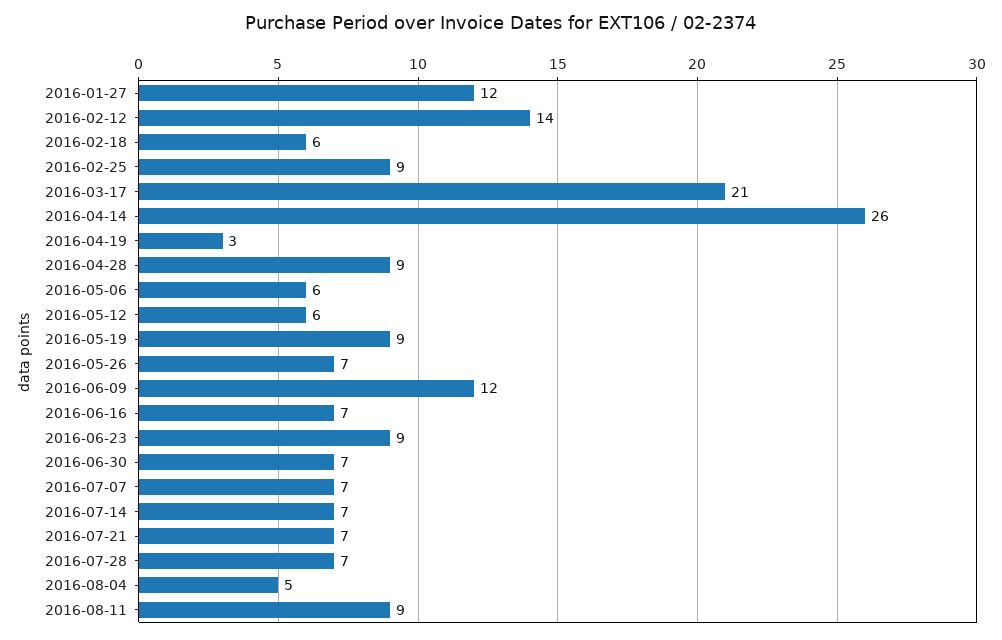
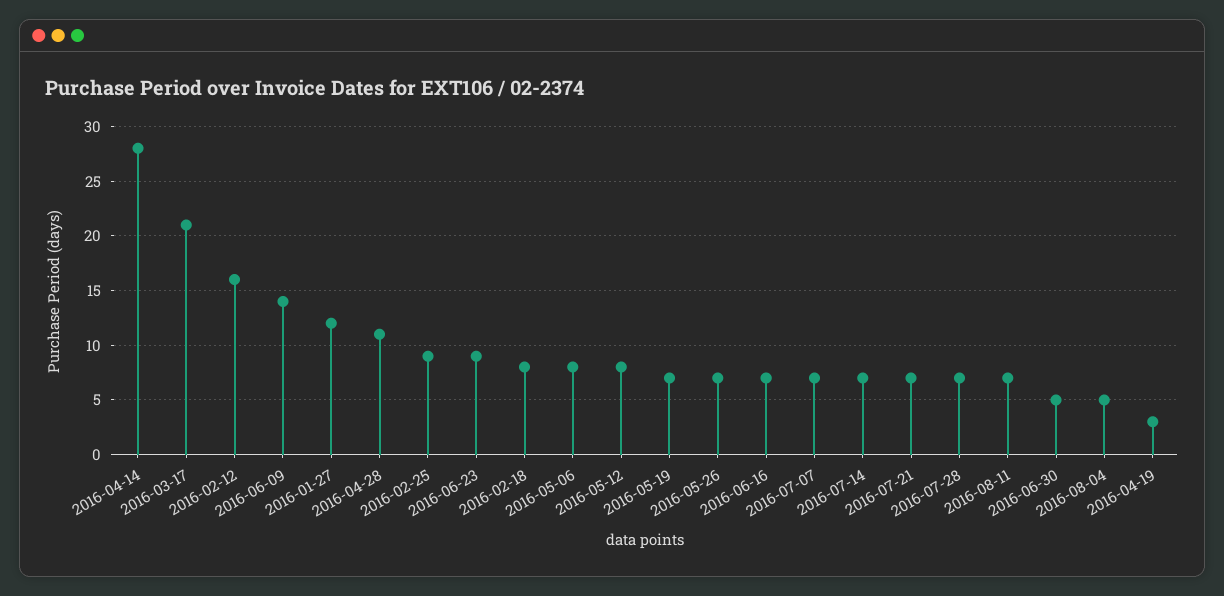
2016-02-12: 14 -> 16
2016-02-18: 6 -> 8
2016-04-14: 26 -> 28
2016-04-28: 9 -> 11
2016-05-06: 6 -> 8
2016-05-12: 6 -> 8
2016-05-19: 9 -> 7
2016-06-09: 12 -> 14
2016-06-30: 7 -> 5
2016-08-11: 9 -> 7

